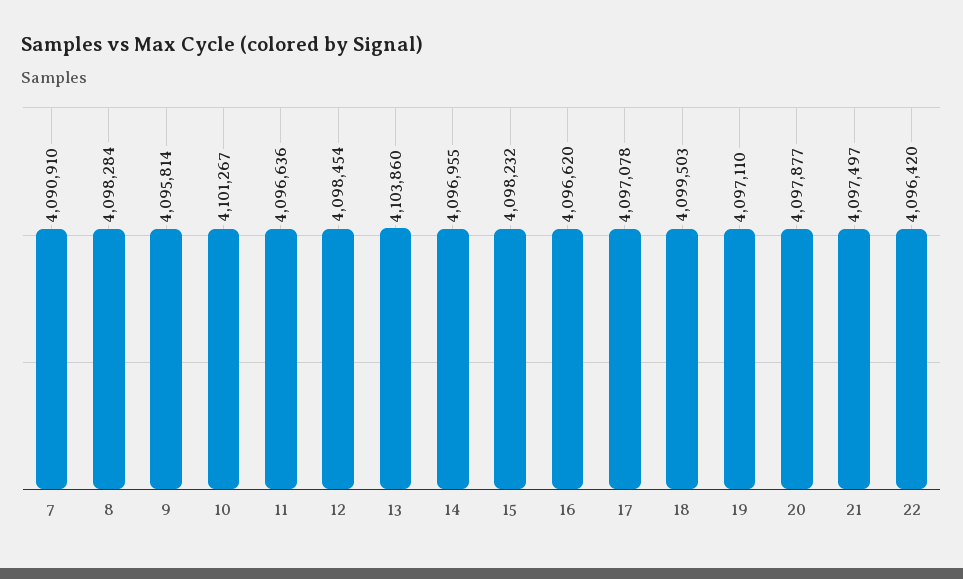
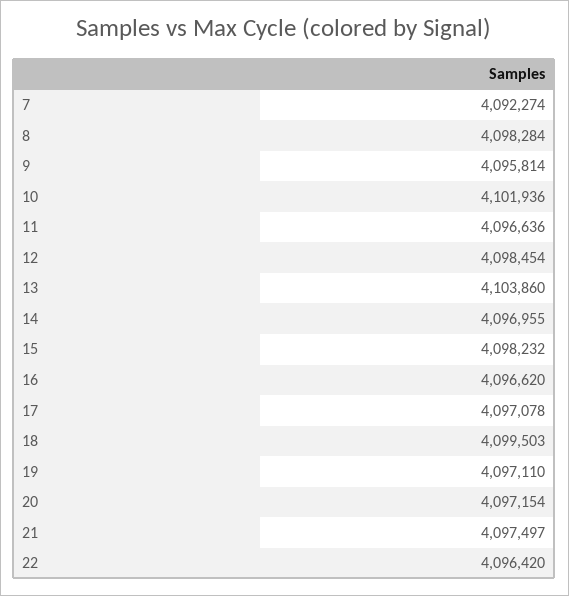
7: 4090910 -> 4092274
10: 4101267 -> 4101936
20: 4097877 -> 4097154

